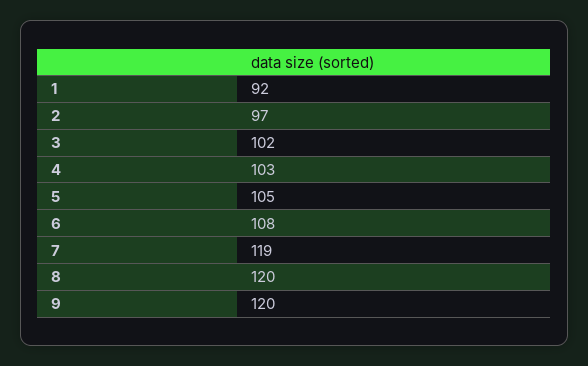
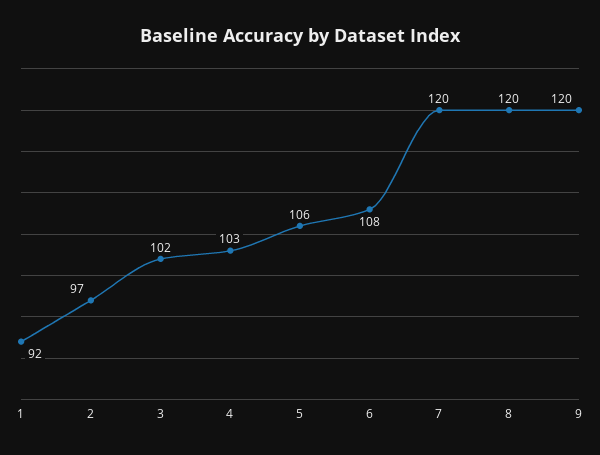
5: 105 -> 106
7: 119 -> 120

